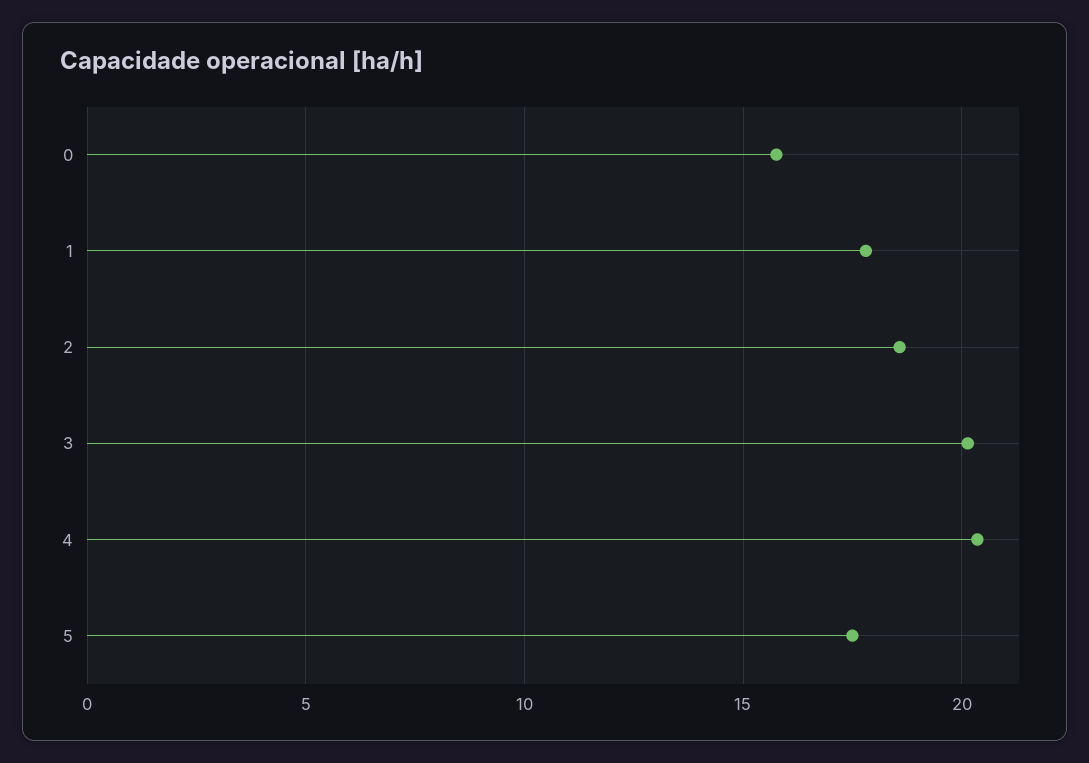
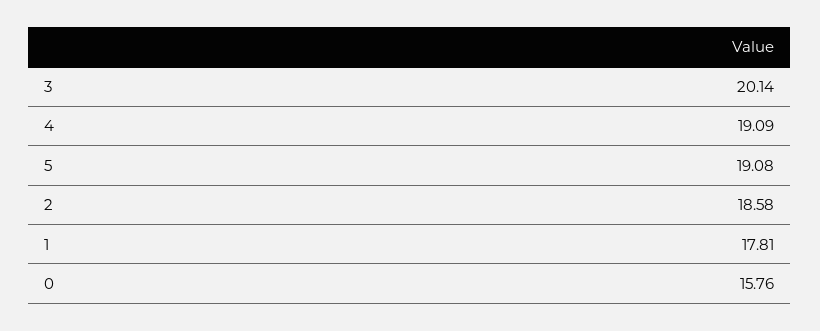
4: 20.5 -> 19.09
5: 17.5 -> 19.08

